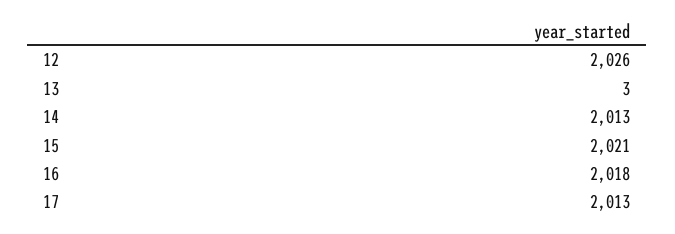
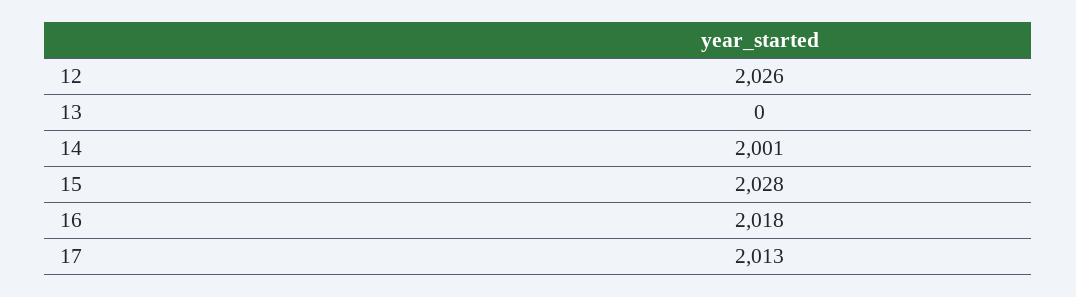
13: 3 -> 0
14: 2013 -> 2001
15: 2021 -> 2028

